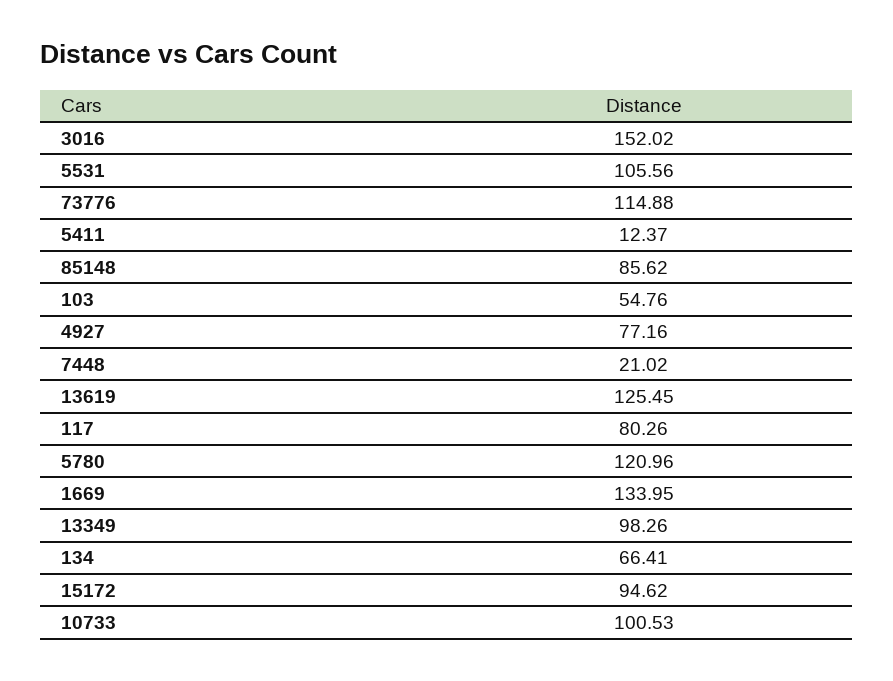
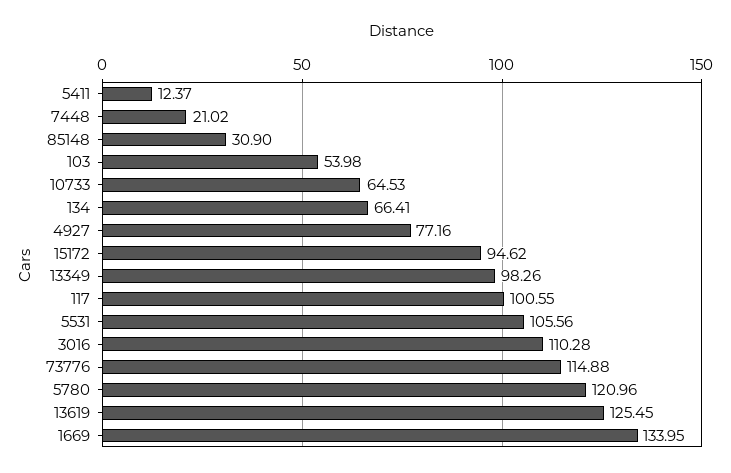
3016: 152.02 -> 110.28
85148: 85.62 -> 30.9
103: 54.76 -> 53.98
117: 80.26 -> 100.55
10733: 100.53 -> 64.53

